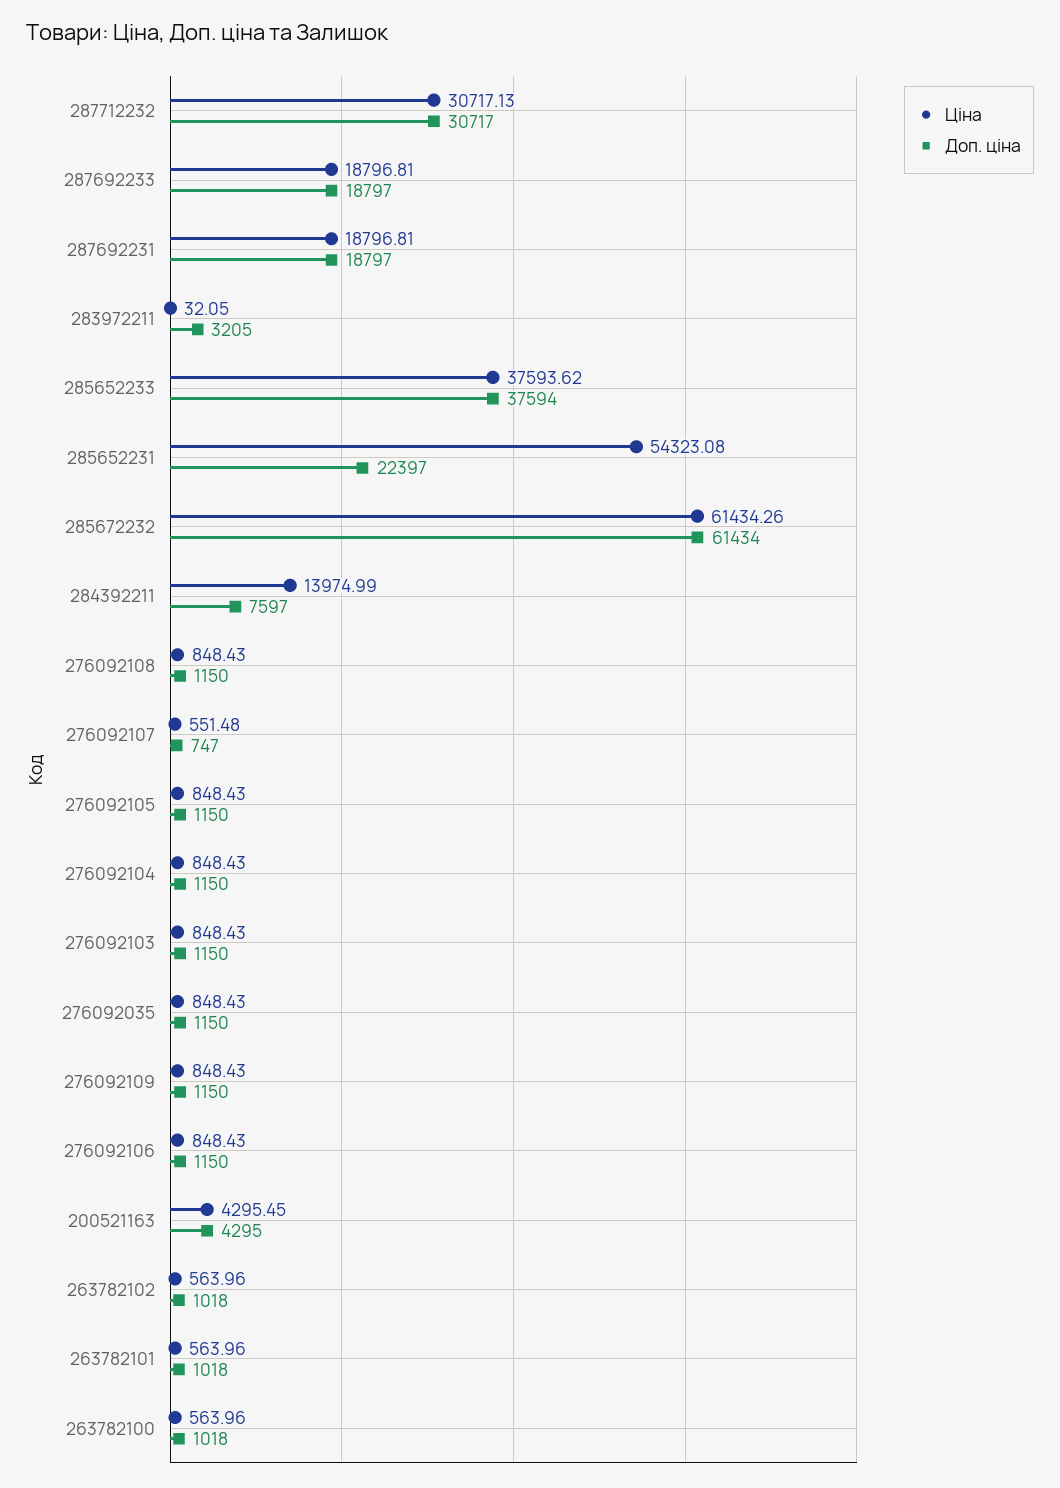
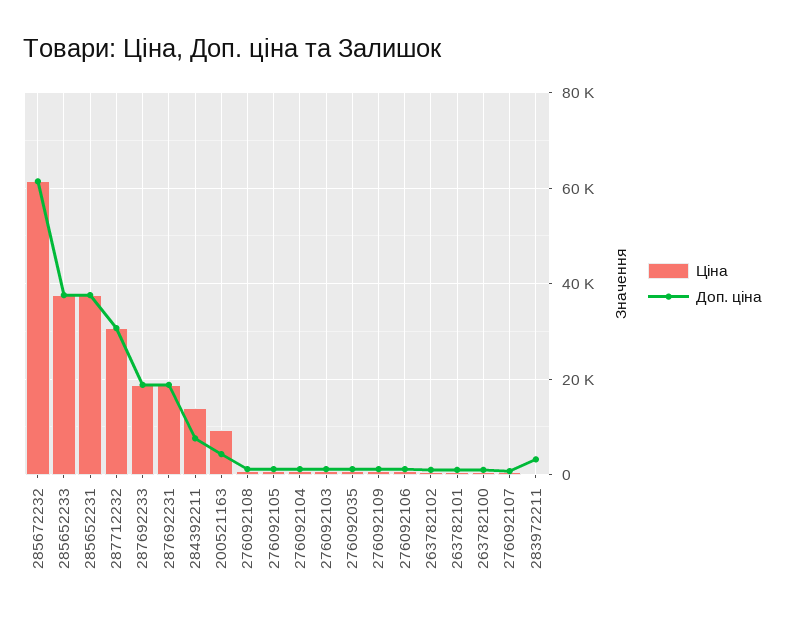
Ціна, 285652231: 54323.08 -> 38000
Доп. ціна, 285652231: 22397 -> 38000
Ціна, 200521163: 4295.45 -> 10000

